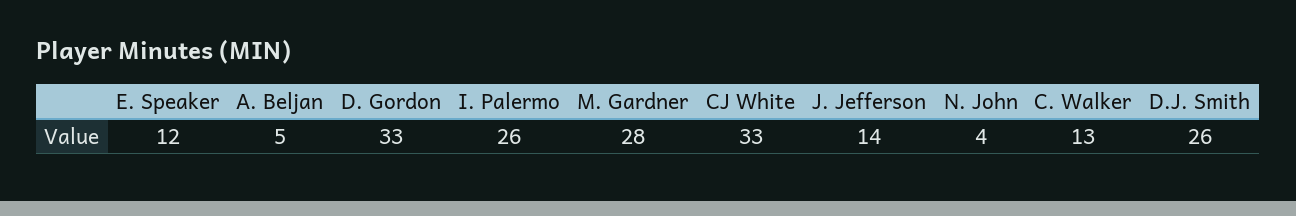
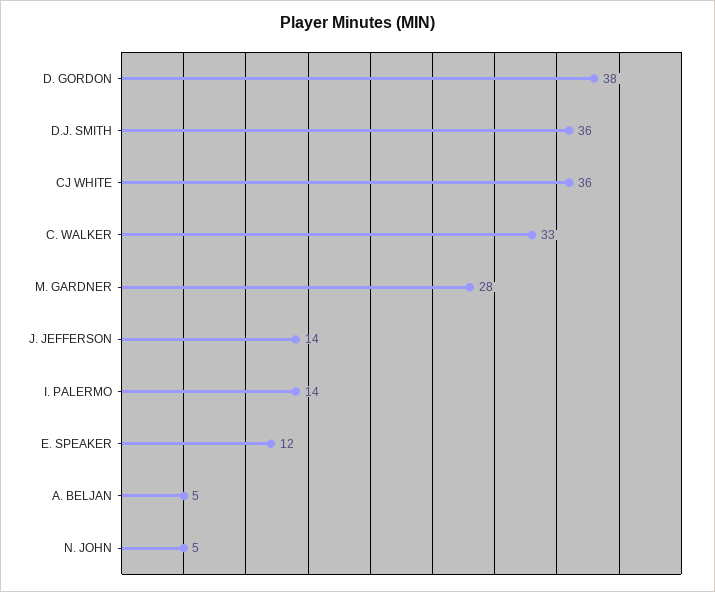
D. Gordon: 33 -> 38
I. Palermo: 26 -> 14
CJ White: 33 -> 36
N. John: 4 -> 5
C. Walker: 13 -> 33
D.J. Smith: 26 -> 36

